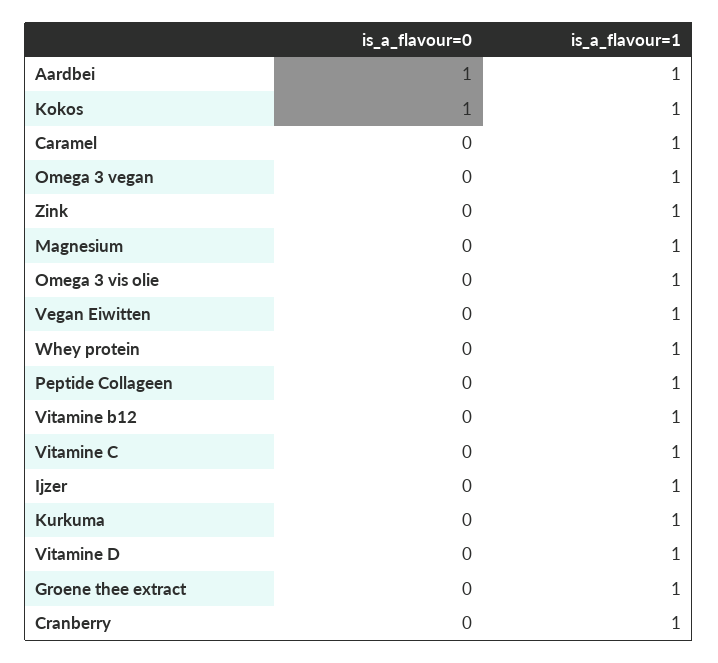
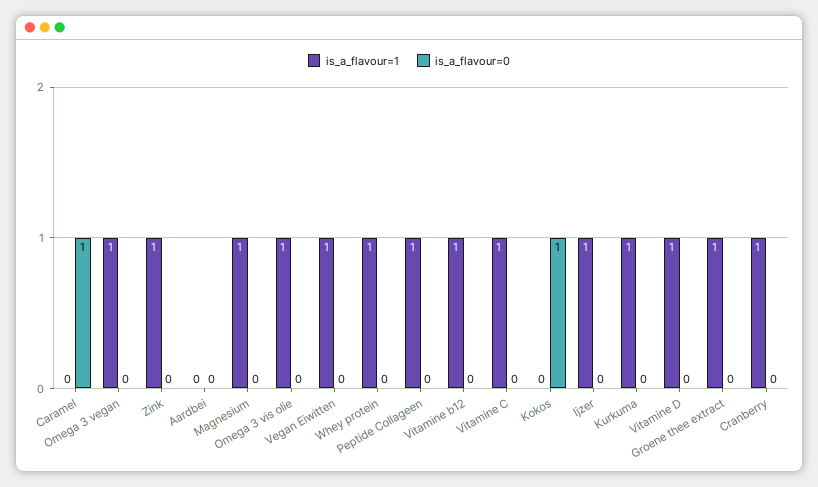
is_a_flavour=0, Aardbei: 1 -> 0
is_a_flavour=1, Aardbei: 1 -> 0
is_a_flavour=1, Kokos: 1 -> 0
is_a_flavour=0, Caramel: 0 -> 1
is_a_flavour=1, Caramel: 1 -> 0

